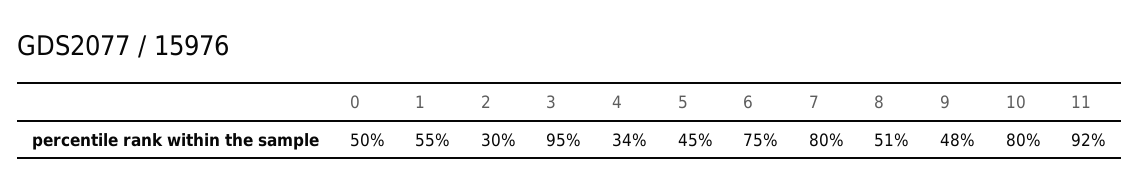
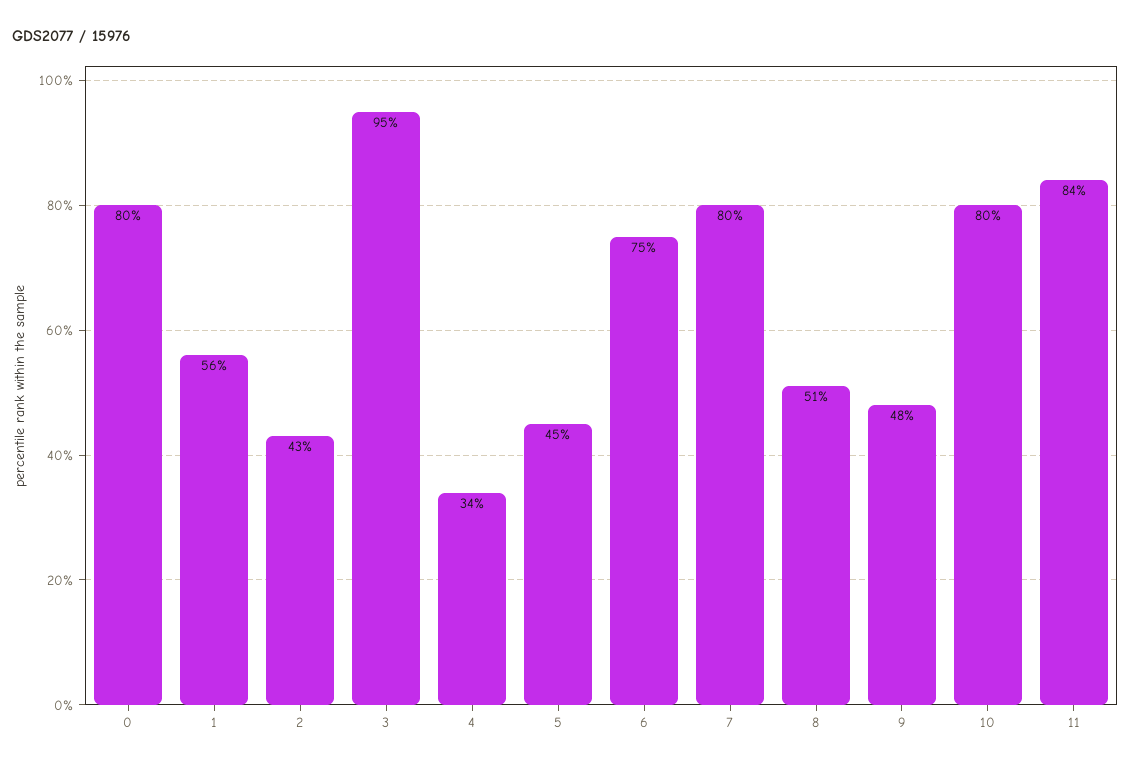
0: 50 -> 80
1: 55 -> 56
2: 30 -> 43
11: 92 -> 84

